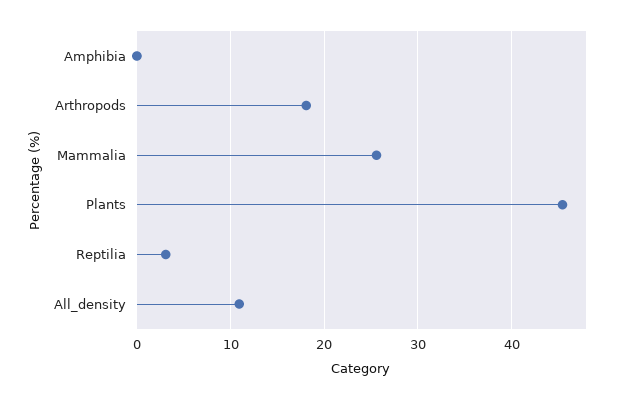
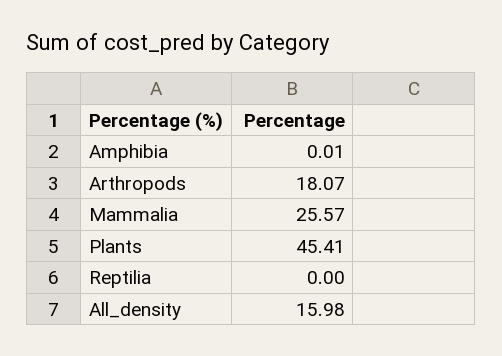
Reptilia: 3 -> 0
All_density: 11 -> 15.98

